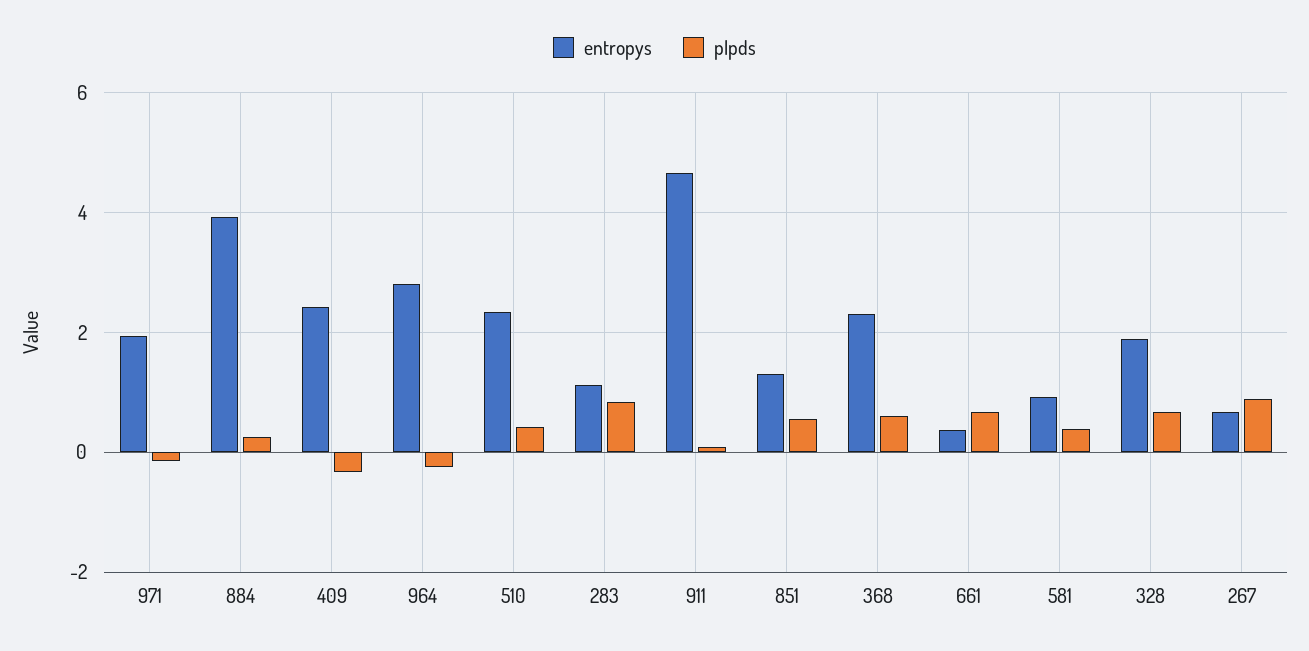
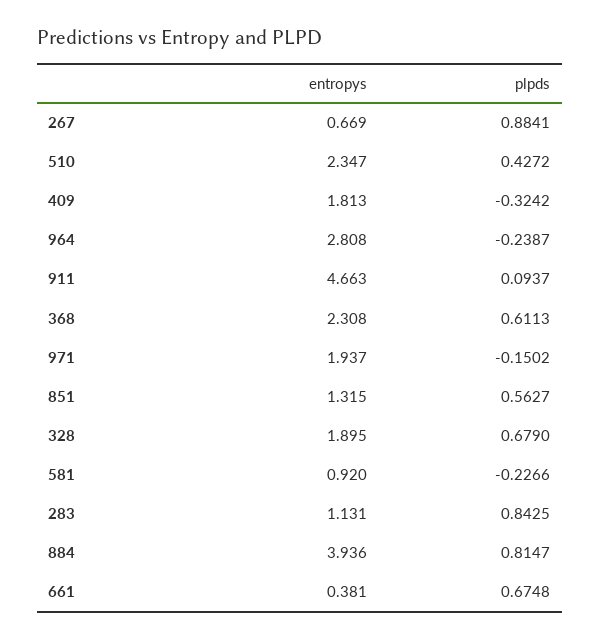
plpds, 884: 0.2 -> 0.8147
entropys, 409: 2.4 -> 1.813
plpds, 581: 0.4 -> -0.2266

